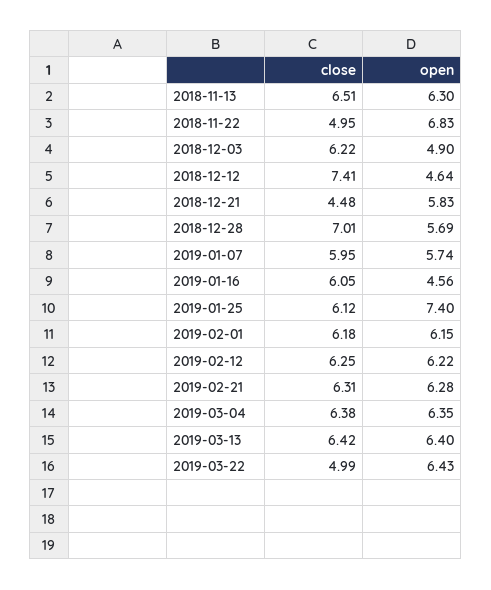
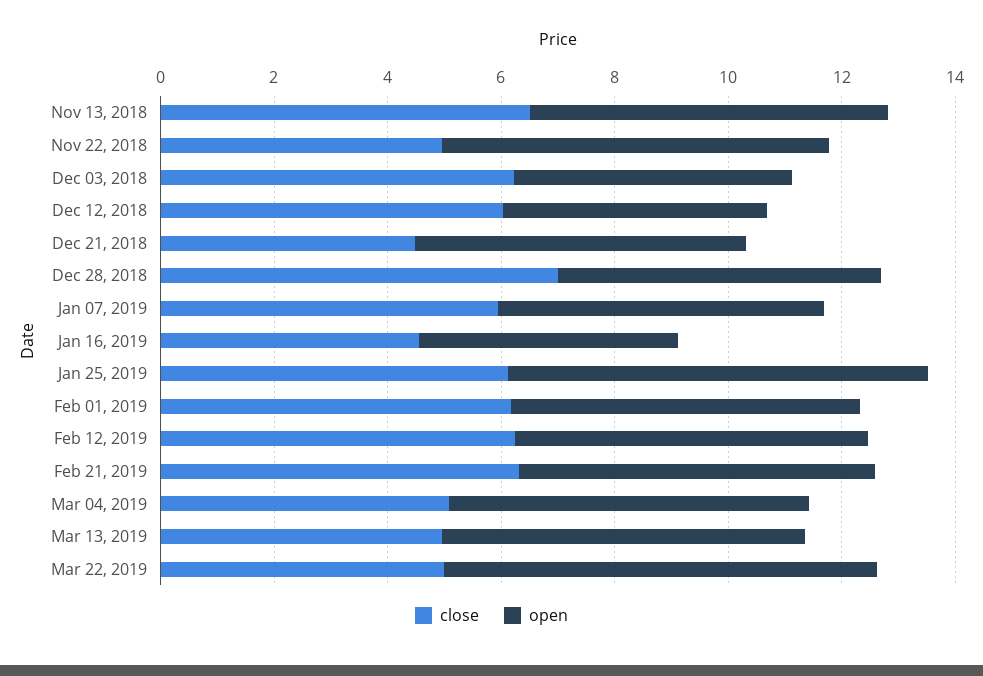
close, 2018-12-12: 7.41 -> 6
close, 2019-01-16: 6.05 -> 4.5
close, 2019-03-04: 6.38 -> 5
close, 2019-03-13: 6.42 -> 5
open, 2019-03-22: 6.43 -> 7.5

